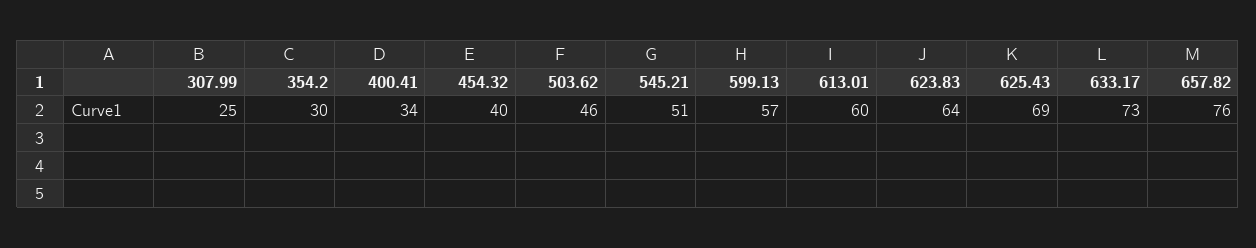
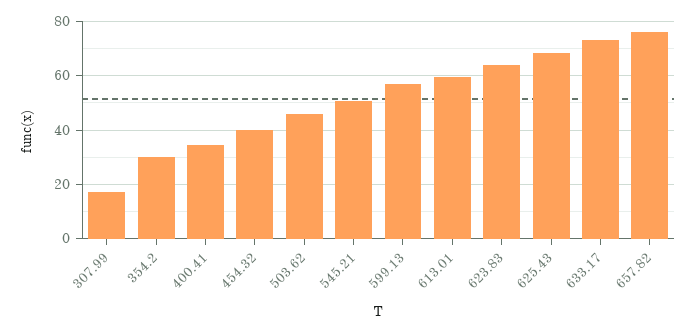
307.99: 25 -> 17.5

